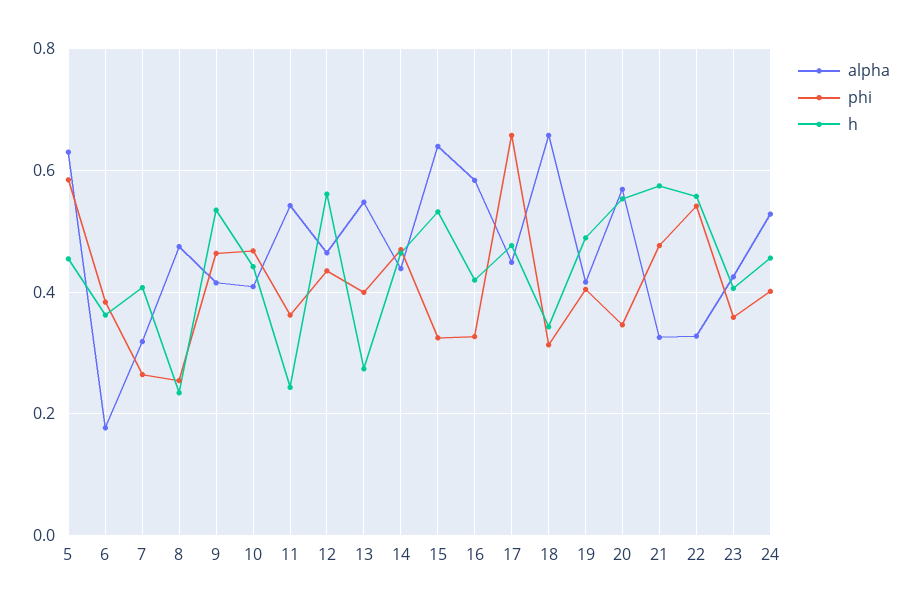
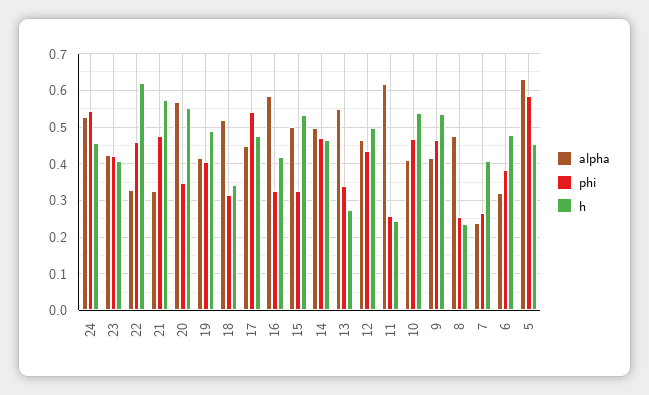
alpha, 6: 0.18 -> 0.32
h, 6: 0.36 -> 0.48
alpha, 7: 0.32 -> 0.24
h, 10: 0.44 -> 0.54
alpha, 11: 0.54 -> 0.62
phi, 11: 0.36 -> 0.26
h, 12: 0.56 -> 0.5
phi, 13: 0.4 -> 0.34
alpha, 14: 0.44 -> 0.5
alpha, 15: 0.64 -> 0.5
phi, 17: 0.66 -> 0.54
alpha, 18: 0.66 -> 0.52
phi, 22: 0.54 -> 0.46
h, 22: 0.56 -> 0.62
phi, 23: 0.36 -> 0.42
phi, 24: 0.4 -> 0.54

